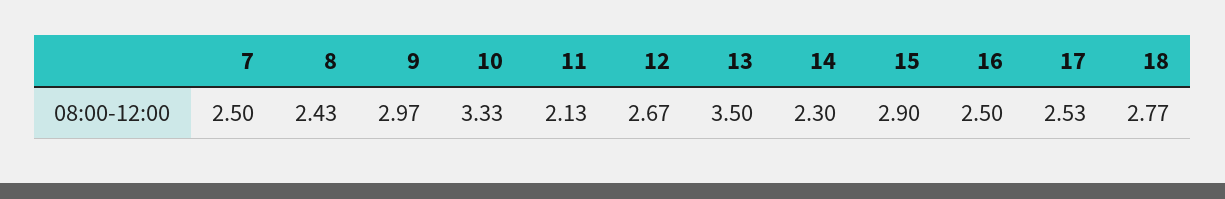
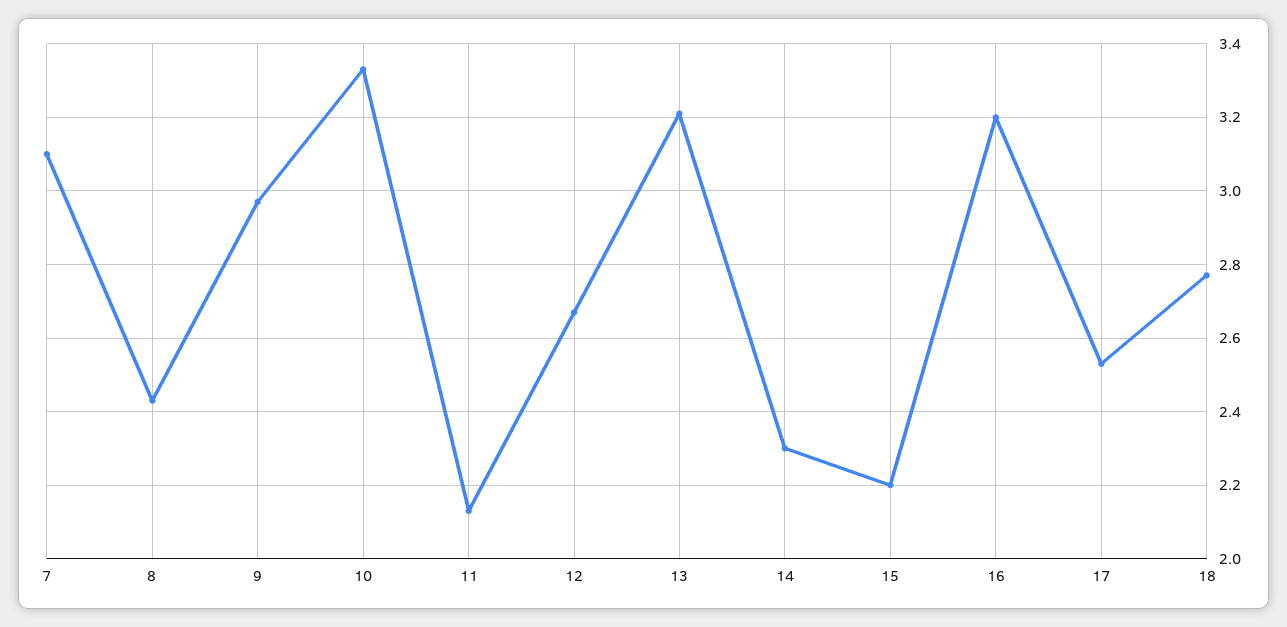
7: 2.5 -> 3.1
13: 3.5 -> 3.2
15: 2.9 -> 2.2
16: 2.5 -> 3.2

